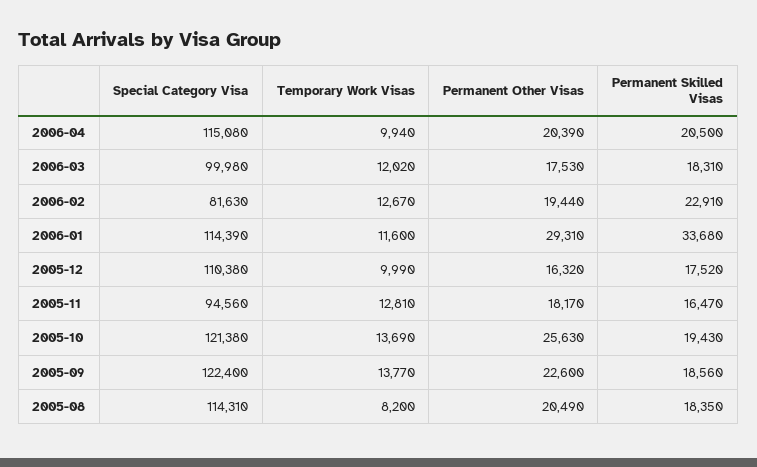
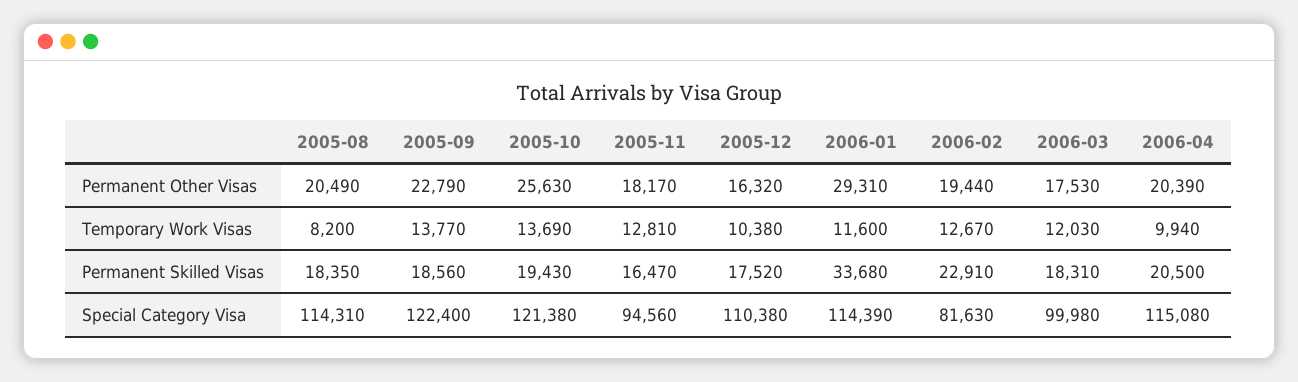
Temporary Work Visas, 2006-03: 12020 -> 12030
Temporary Work Visas, 2005-12: 9990 -> 10380
Permanent Other Visas, 2005-09: 22600 -> 22790

